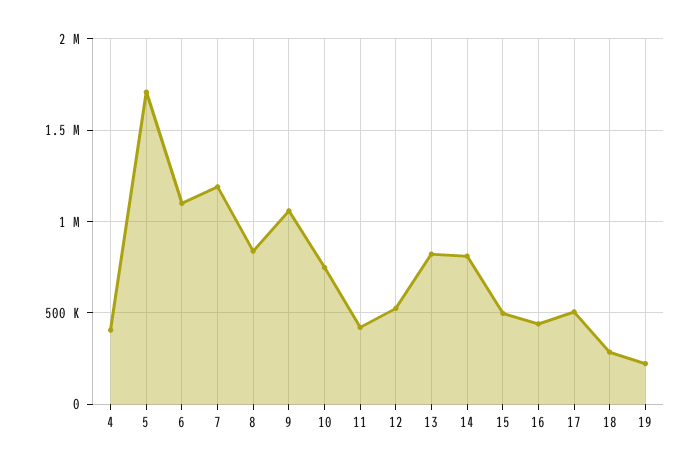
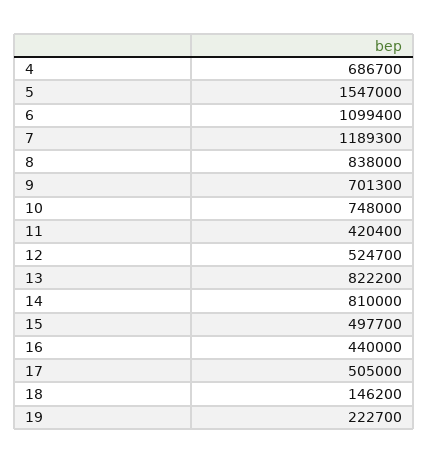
4: 400000 -> 686700
5: 1700000 -> 1547000
9: 1050000 -> 701300
18: 300000 -> 146200

